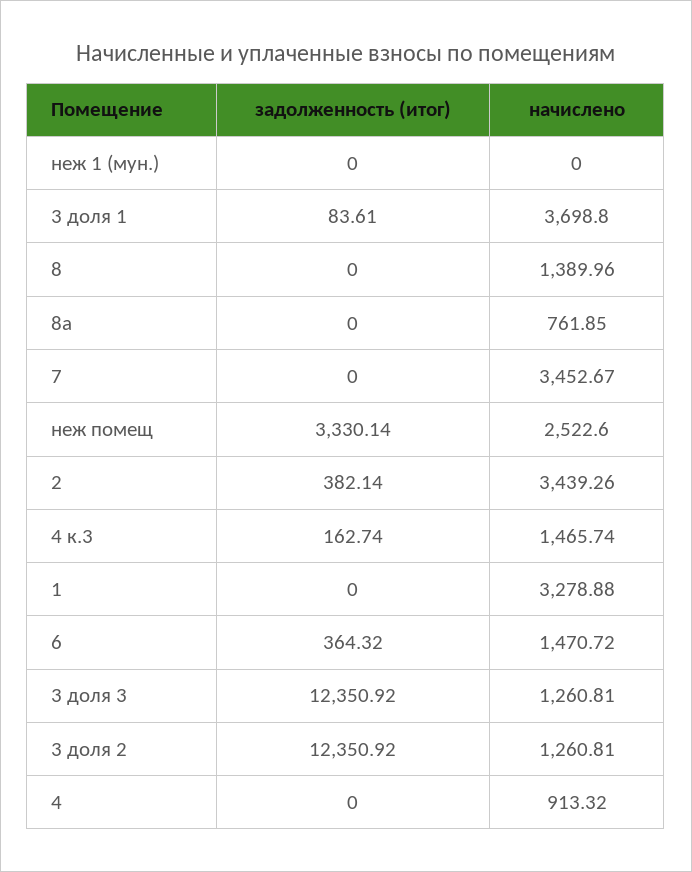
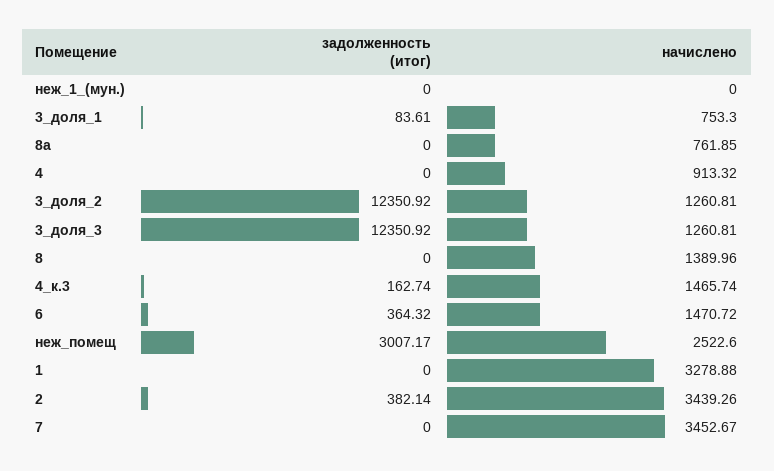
начислено, 3 доля 1: 3698.8 -> 753.3
задолженность (итог), неж помещ: 3330.14 -> 3007.17

